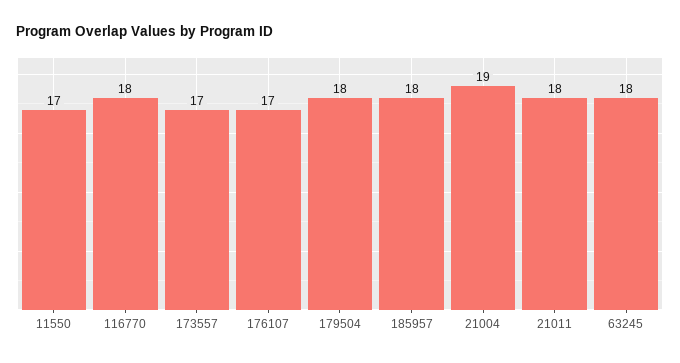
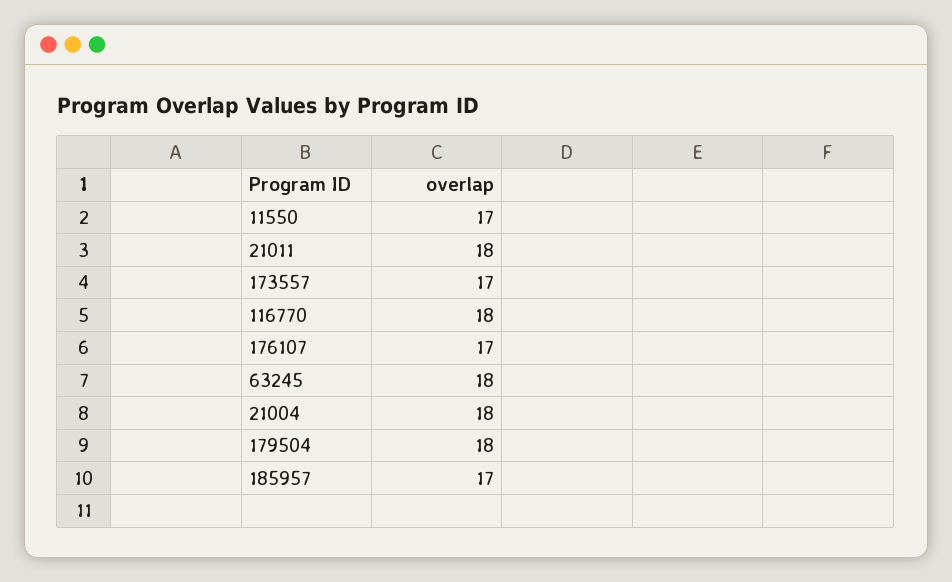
185957: 18 -> 17
21004: 19 -> 18

